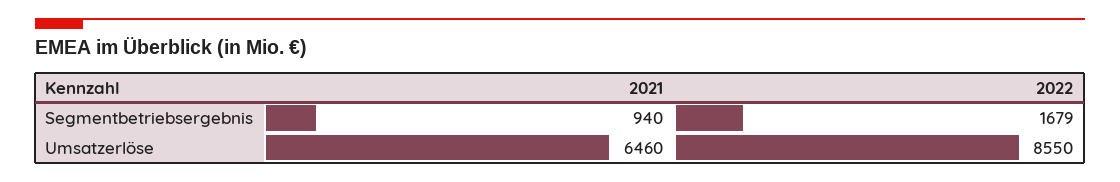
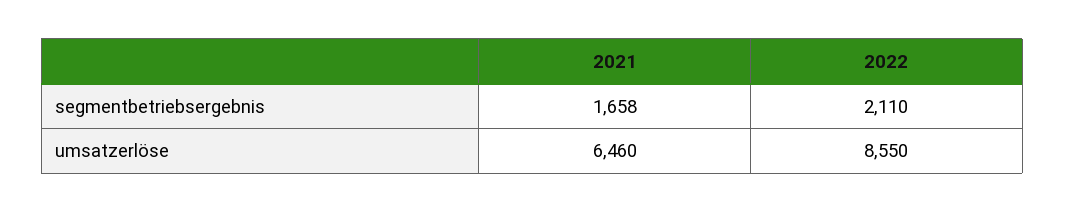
2021, Segmentbetriebsergebnis: 940 -> 1658
2022, Segmentbetriebsergebnis: 1679 -> 2110

